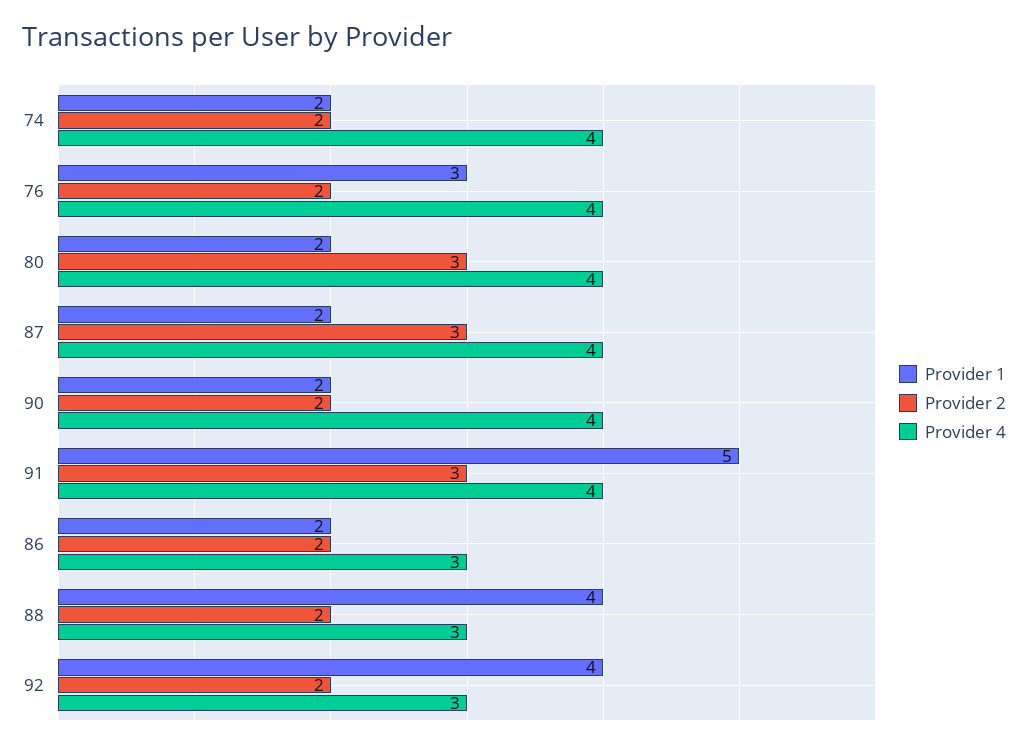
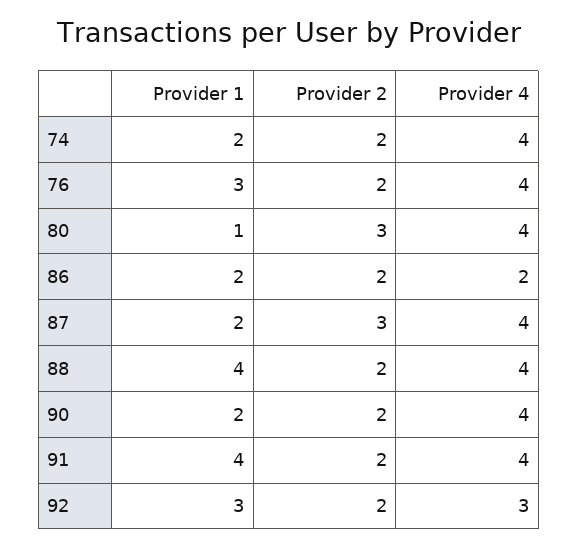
Provider 1, 80: 2 -> 1
Provider 1, 91: 5 -> 4
Provider 2, 91: 3 -> 2
Provider 4, 86: 3 -> 2
Provider 4, 88: 3 -> 4
Provider 1, 92: 4 -> 3

